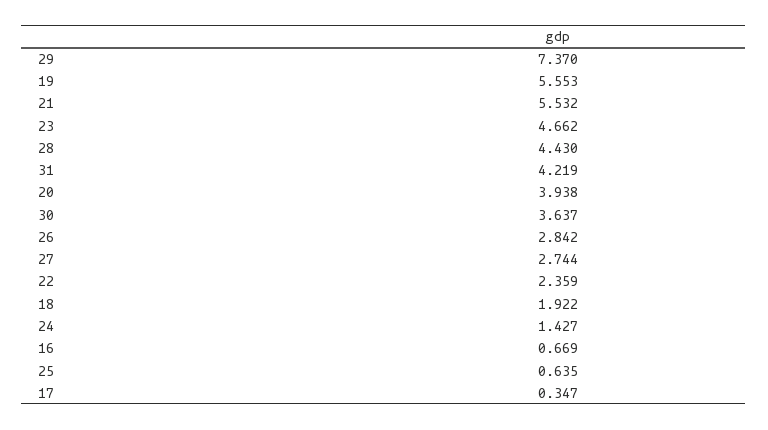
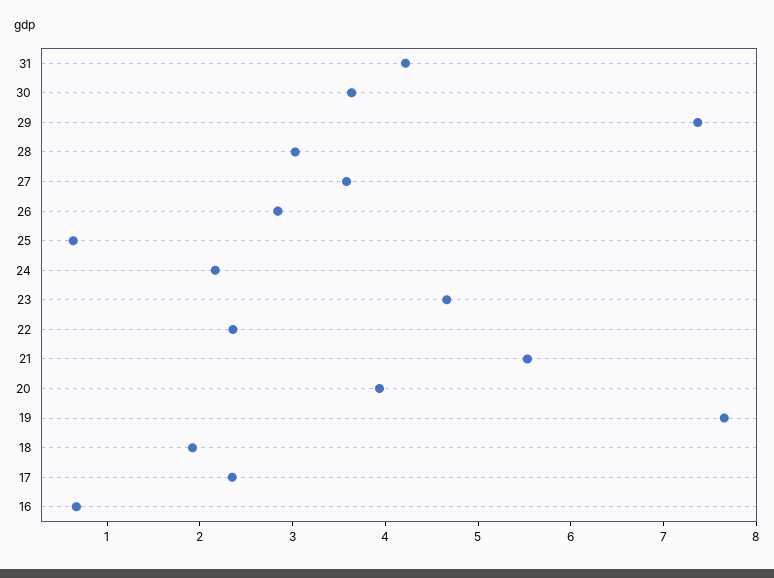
19: 5.553 -> 7.6
28: 4.43 -> 3
27: 2.744 -> 3.6
24: 1.427 -> 2.2
17: 0.347 -> 2.4

